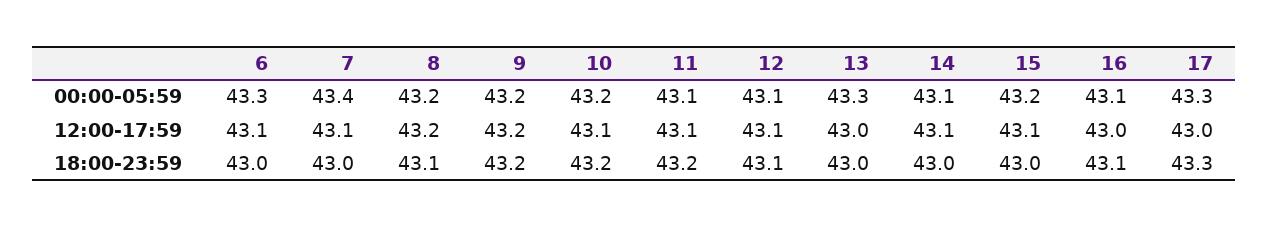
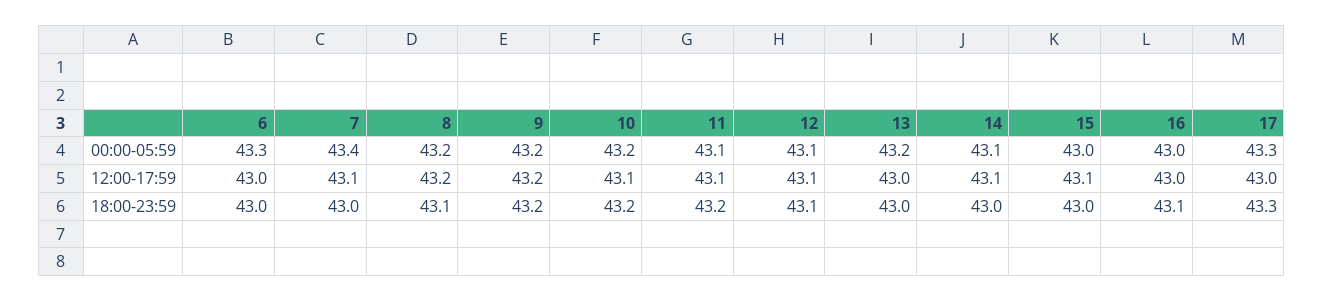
13, 00:00-05:59: 43.3 -> 43.2
15, 00:00-05:59: 43.2 -> 43
16, 00:00-05:59: 43.1 -> 43
6, 12:00-17:59: 43.1 -> 43

